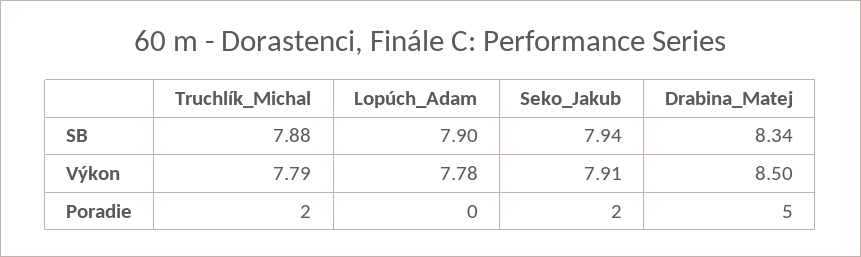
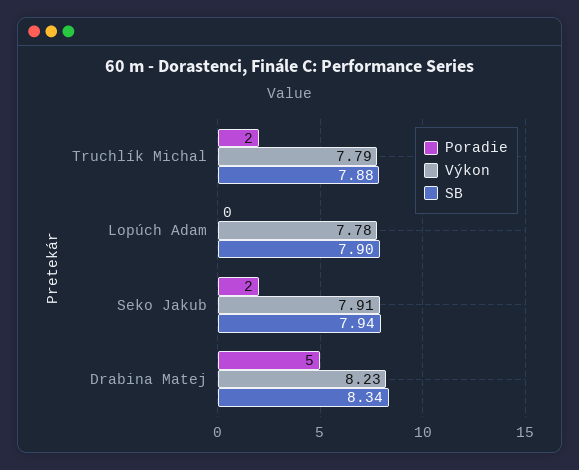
Výkon, Drabina_Matej: 8.5 -> 8.23

